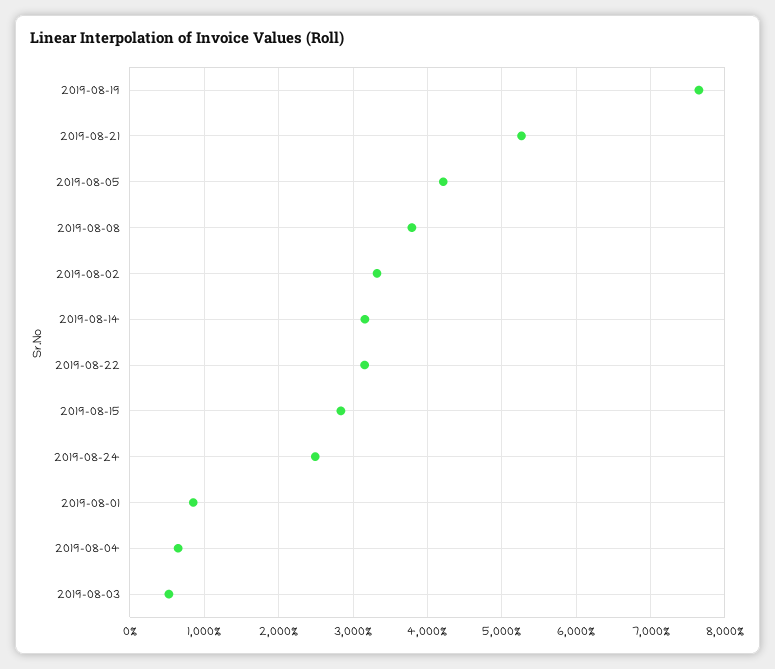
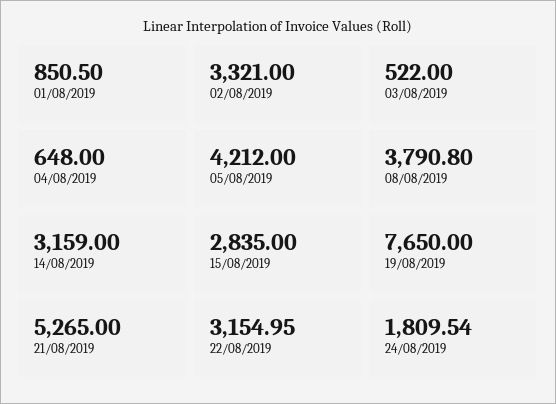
2019-08-24: 2500 -> 1809.54

